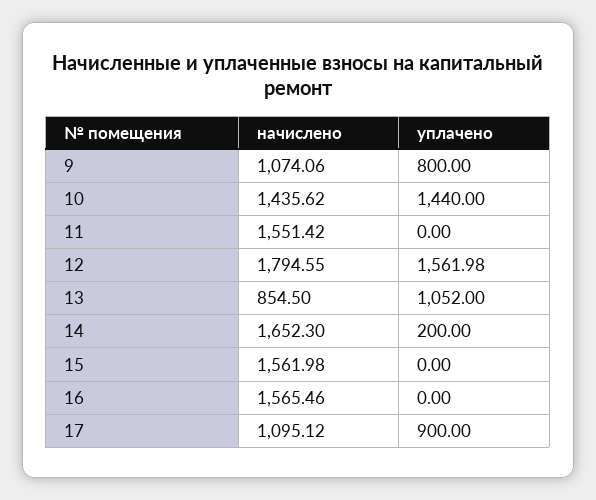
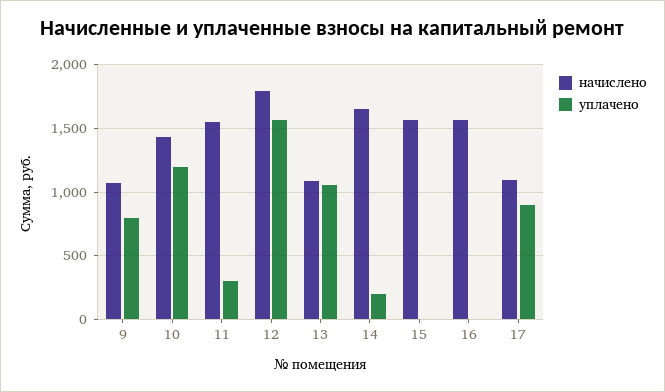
уплачено, 10: 1440 -> 1200
уплачено, 11: 0 -> 300
начислено, 13: 854.5 -> 1100

